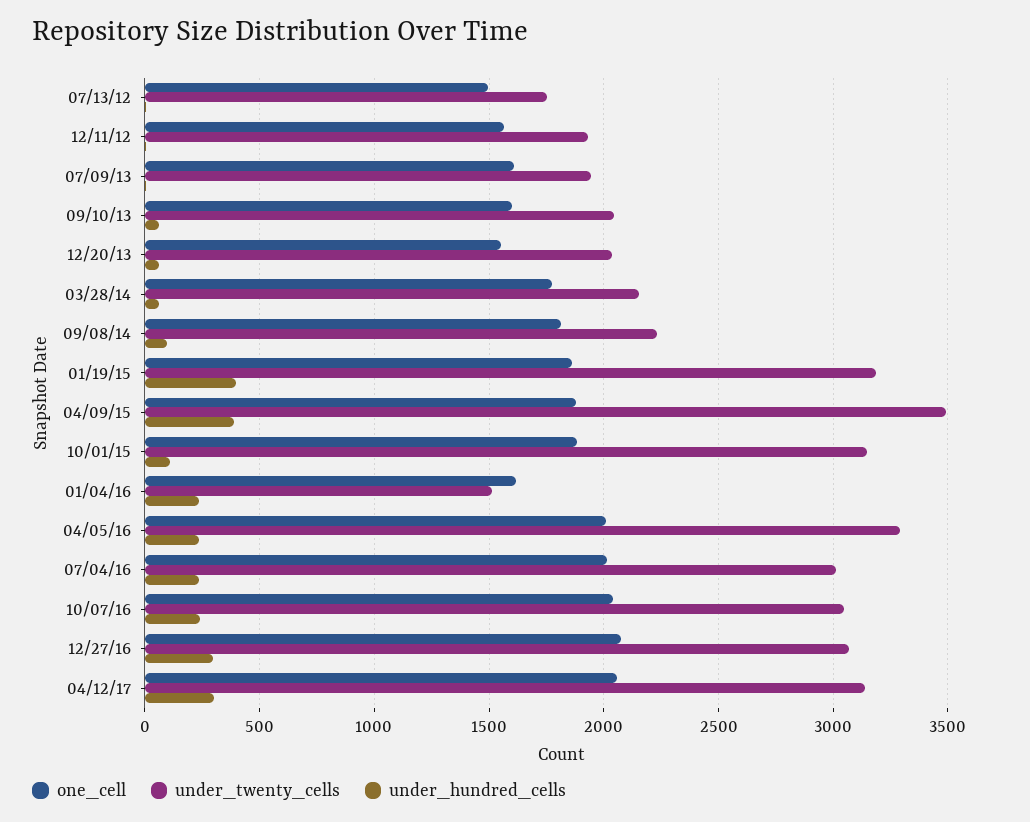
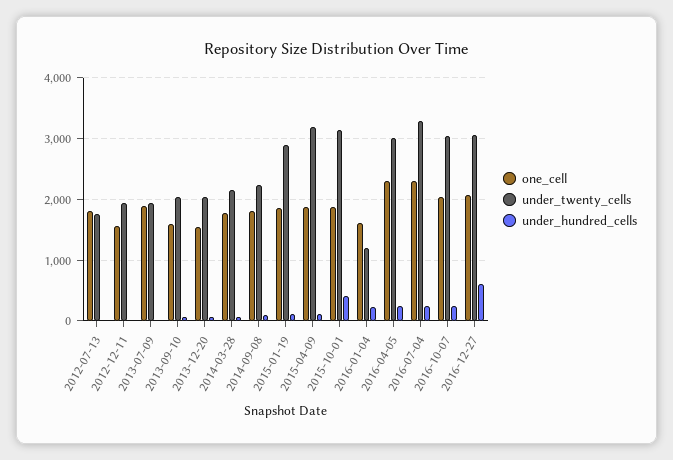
one_cell, 07/13/12: 1500 -> 1800
one_cell, 07/09/13: 1600 -> 1900
under_twenty_cells, 01/19/15: 3200 -> 2900
under_hundred_cells, 01/19/15: 400 -> 100
under_twenty_cells, 04/09/15: 3500 -> 3200
under_hundred_cells, 04/09/15: 400 -> 100
under_hundred_cells, 10/01/15: 100 -> 400
under_twenty_cells, 01/04/16: 1500 -> 1200
one_cell, 04/05/16: 2000 -> 2300
under_twenty_cells, 04/05/16: 3300 -> 3000
one_cell, 07/04/16: 2000 -> 2300
under_twenty_cells, 07/04/16: 3000 -> 3300
under_hundred_cells, 12/27/16: 300 -> 600
one_cell, 04/12/17: 2050 -> none
under_twenty_cells, 04/12/17: 3150 -> none
under_hundred_cells, 04/12/17: 300 -> none

